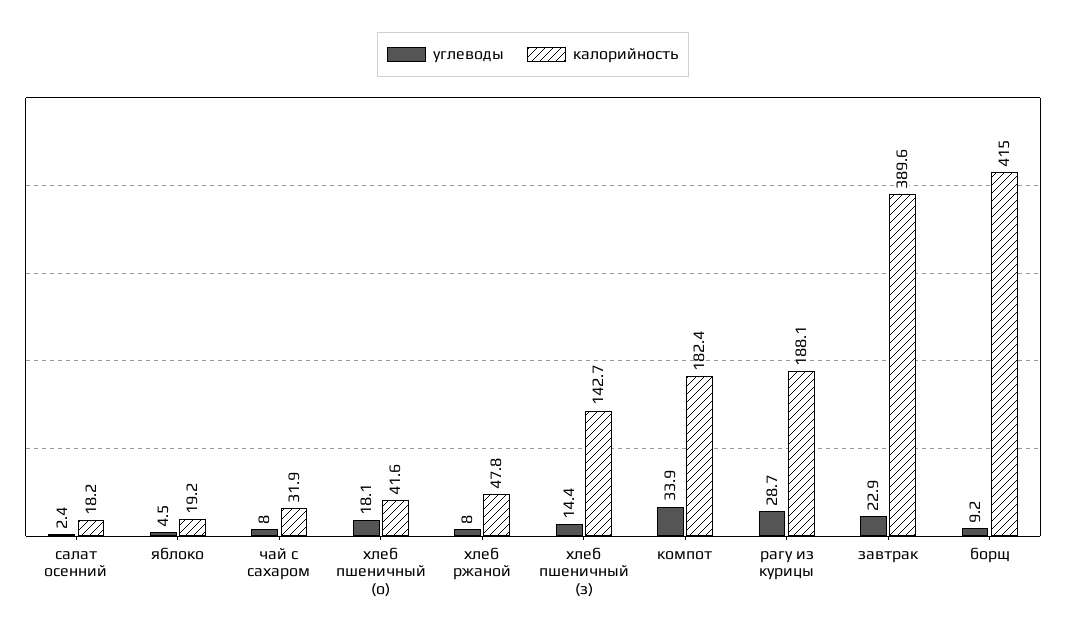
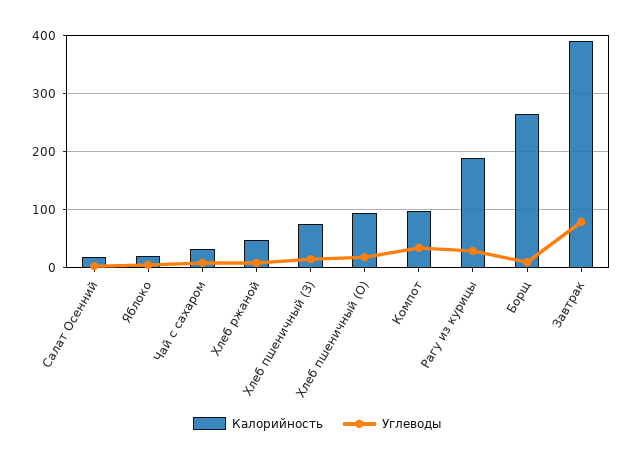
калорийность, хлеб пшеничный (о): 41.6 -> 100
калорийность, хлеб пшеничный (з): 142.7 -> 80
калорийность, компот: 182.4 -> 100
углеводы, завтрак: 22.9 -> 80
калорийность, борщ: 415 -> 260

